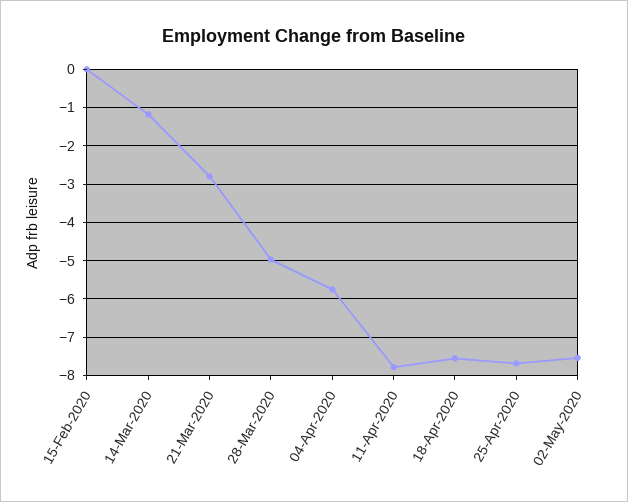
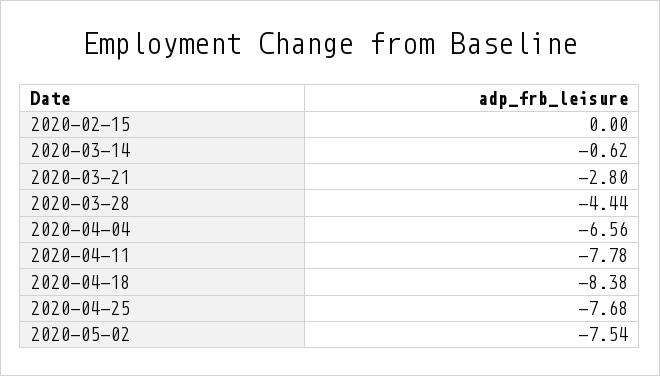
14-Mar-2020: -1.2 -> -0.62
28-Mar-2020: -5 -> -4.44
04-Apr-2020: -5.8 -> -6.56
18-Apr-2020: -7.6 -> -8.38

